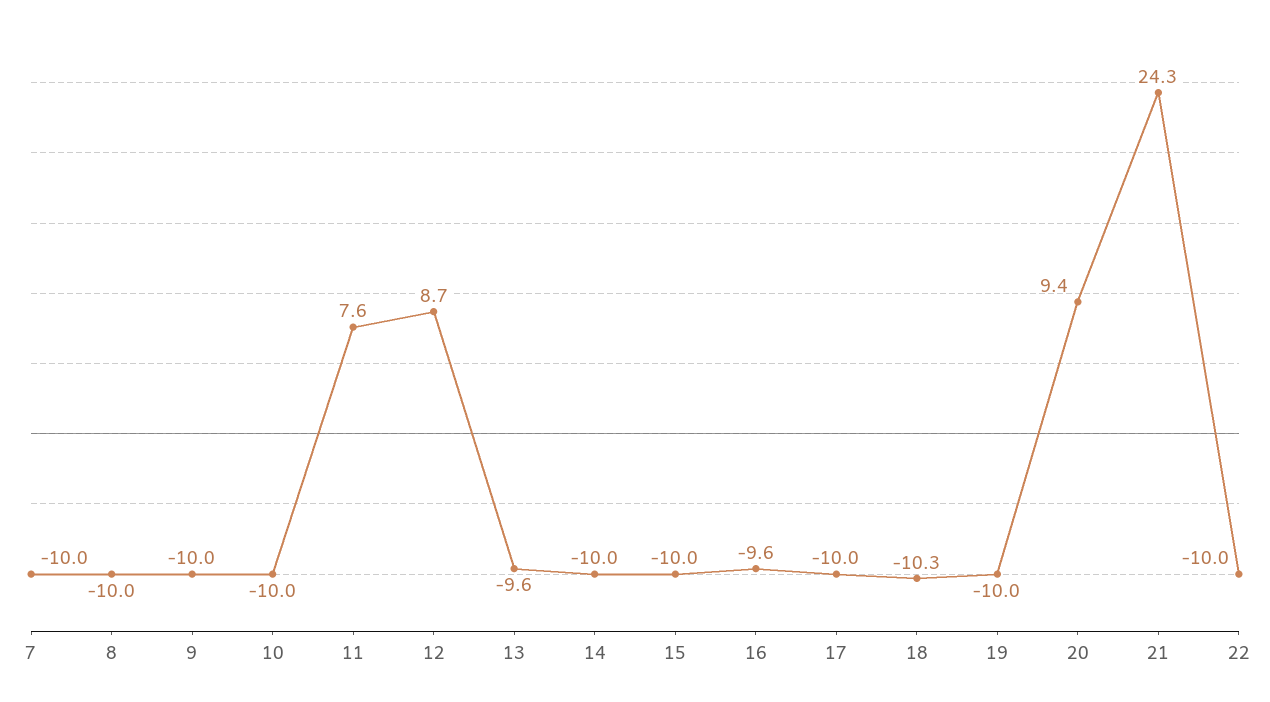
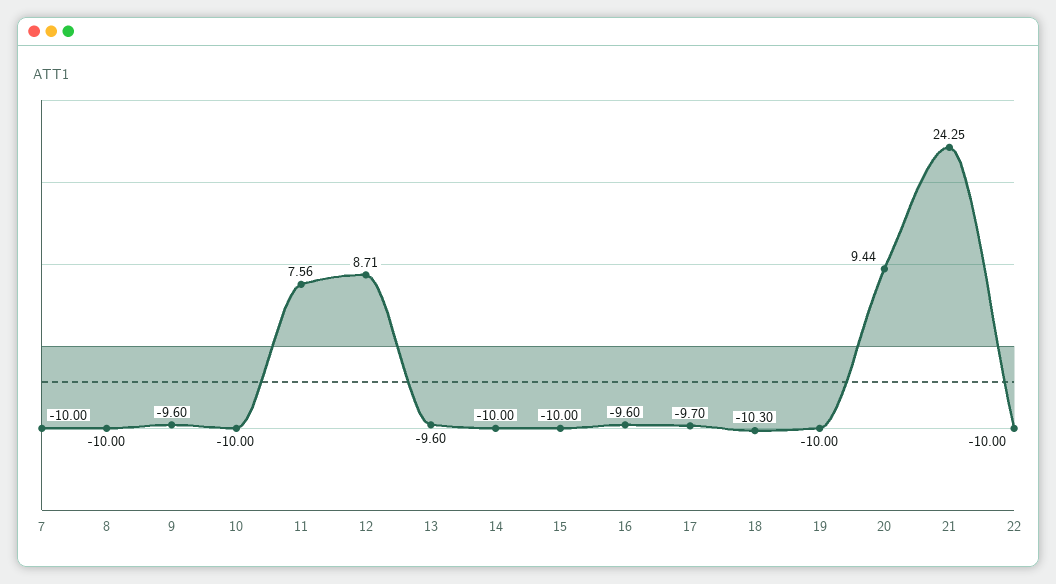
9: -10 -> -9.6
17: -10 -> -9.7

